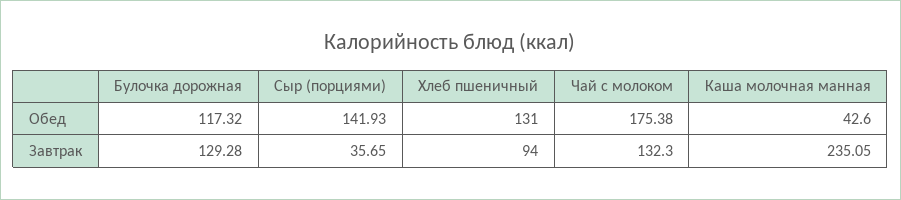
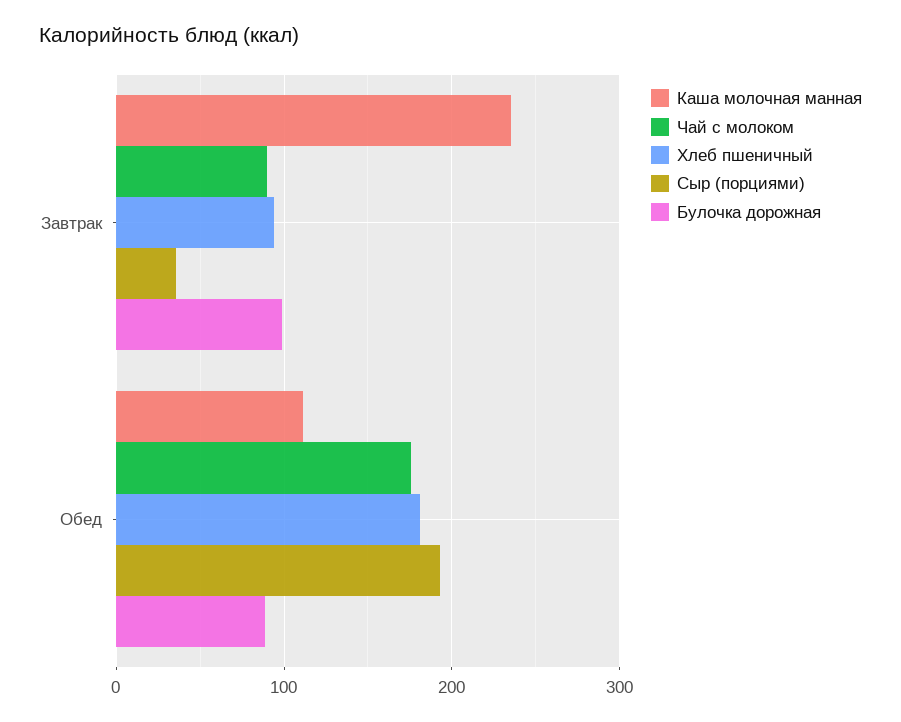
Булочка дорожная, Обед: 117.32 -> 90
Сыр (порциями), Обед: 141.93 -> 190
Хлеб пшеничный, Обед: 131 -> 180
Каша молочная манная, Обед: 42.6 -> 110
Булочка дорожная, Завтрак: 129.28 -> 100
Чай с молоком, Завтрак: 132.3 -> 90

